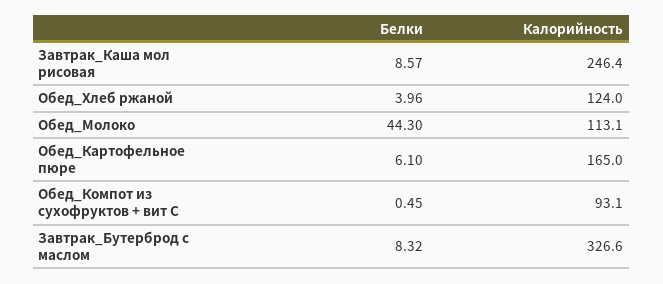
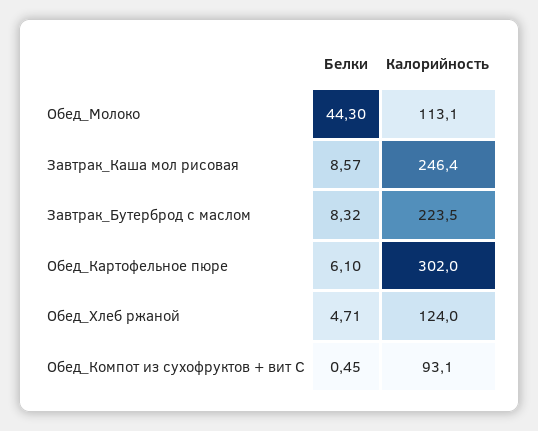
Белки, Обед_Хлеб ржаной: 3.96 -> 4.71
Калорийность, Обед_Картофельное пюре: 165 -> 302
Калорийность, Завтрак_Бутерброд с маслом: 326.6 -> 223.5

